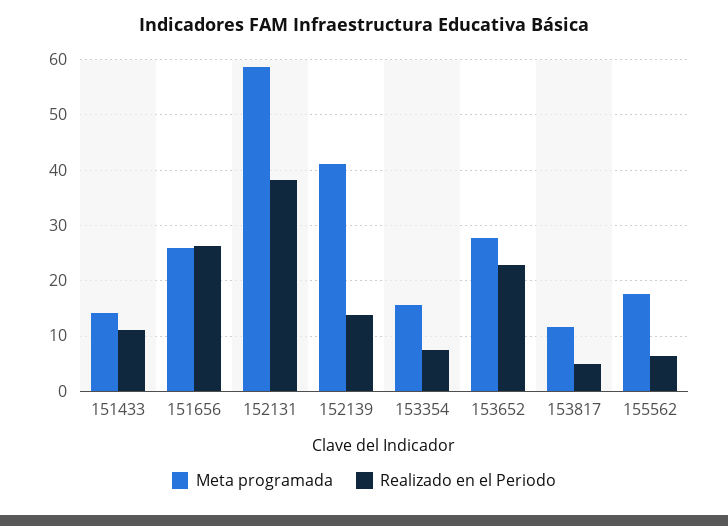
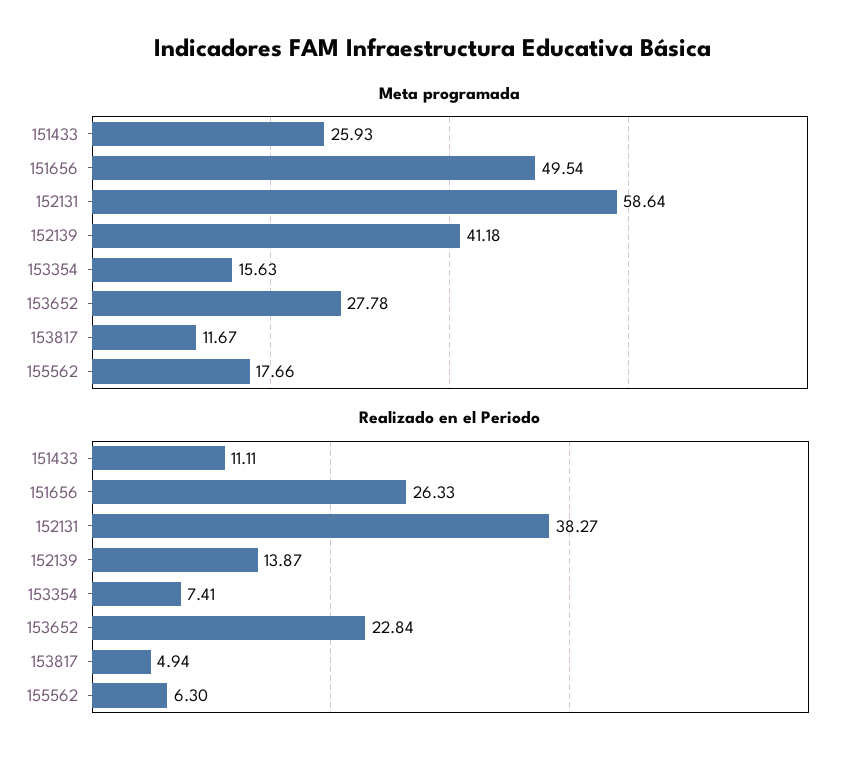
Meta programada, 151433: 14 -> 25.93
Meta programada, 151656: 26 -> 49.54

